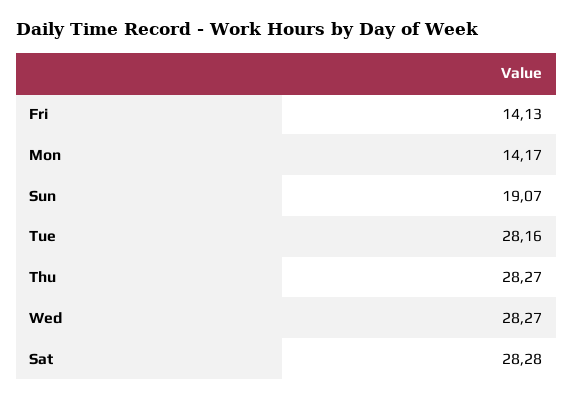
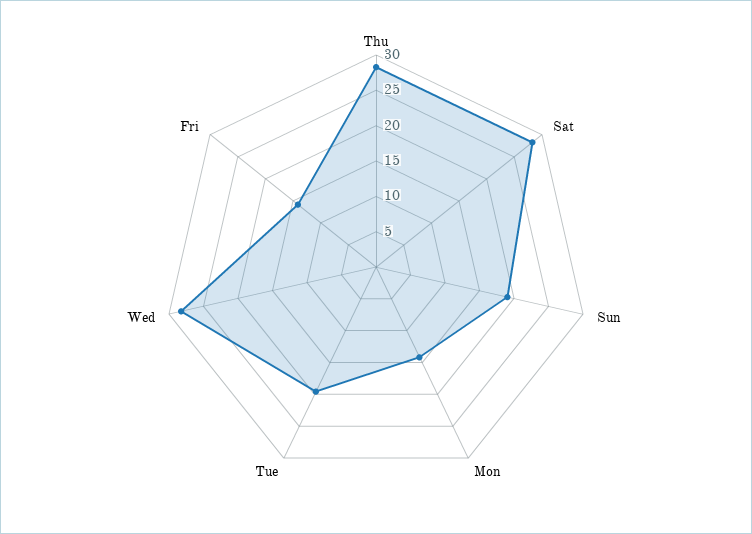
Tue: 28.16 -> 20

